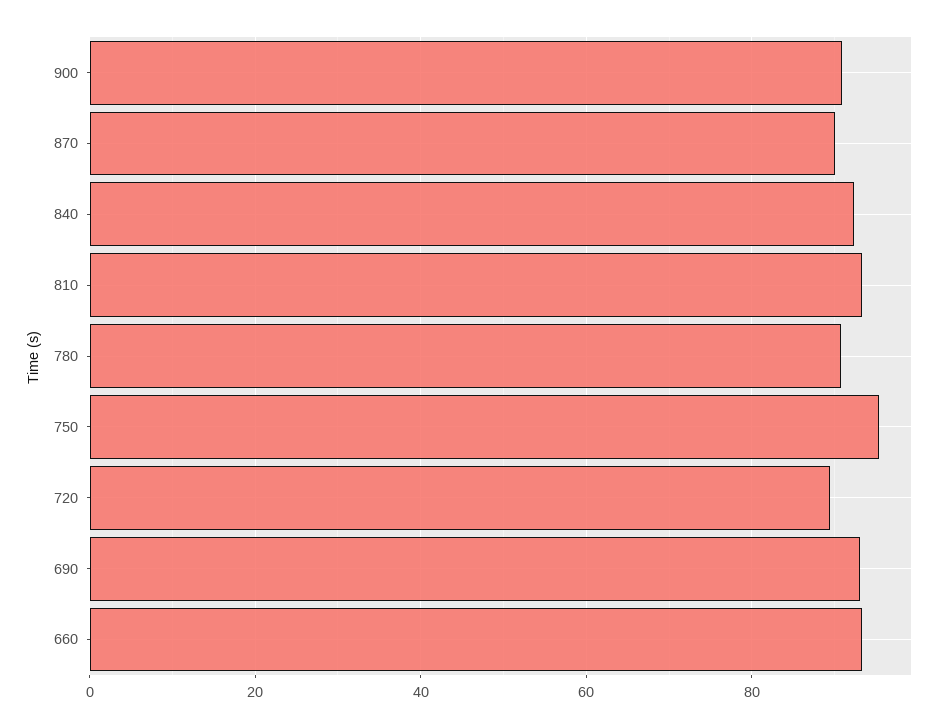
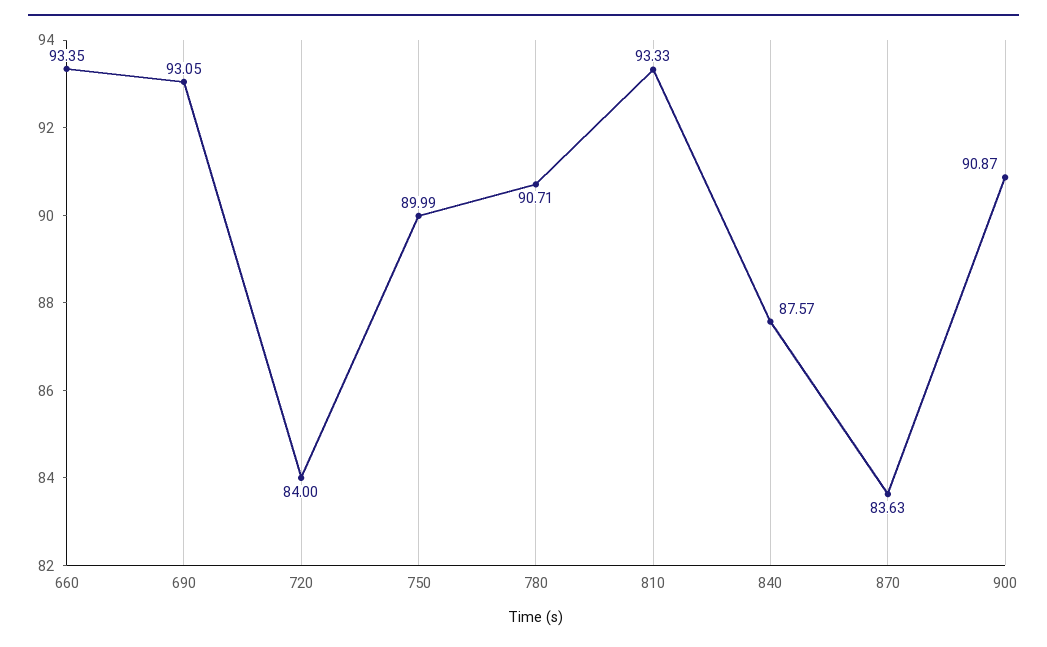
870: 90 -> 83.63
840: 92 -> 87.57
750: 96 -> 89.99
720: 90 -> 84

